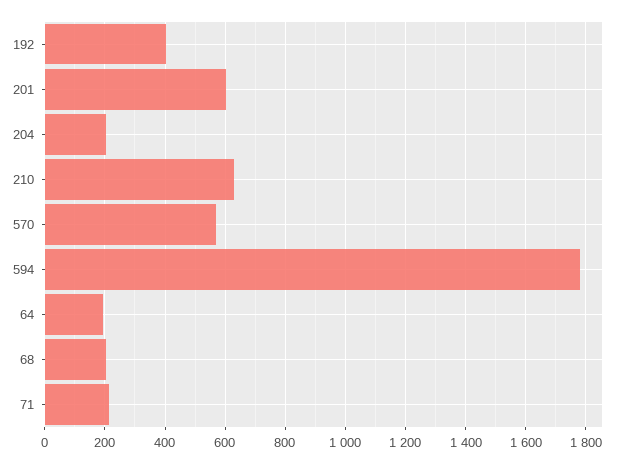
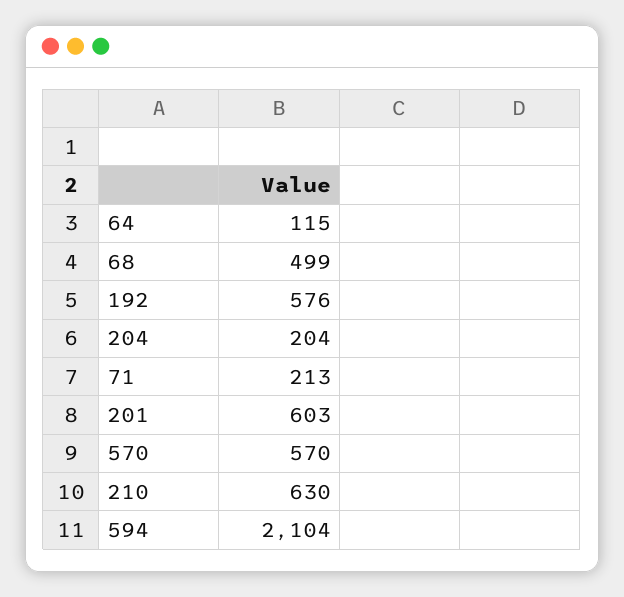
192: 400 -> 576
594: 1780 -> 2104
64: 200 -> 115
68: 200 -> 499

